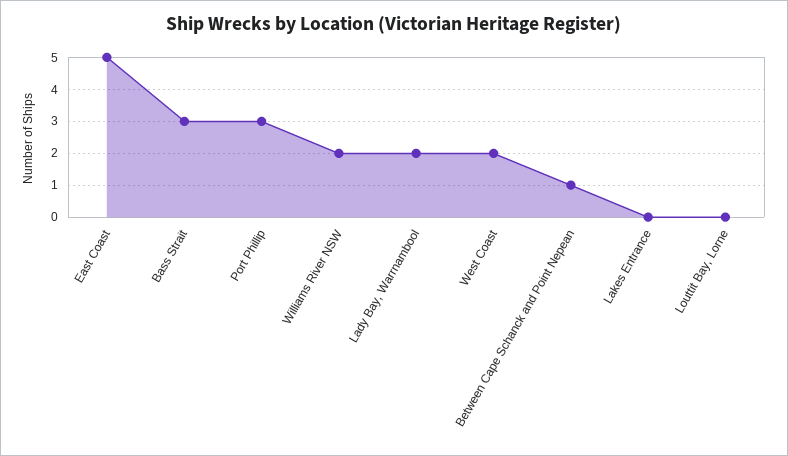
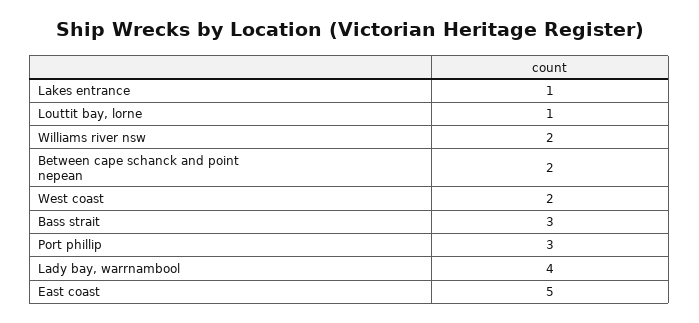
Lady Bay, Warrnambool: 2 -> 4
Between Cape Schanck and Point Nepean: 1 -> 2
Lakes Entrance: 0 -> 1
Louttit Bay, Lorne: 0 -> 1

